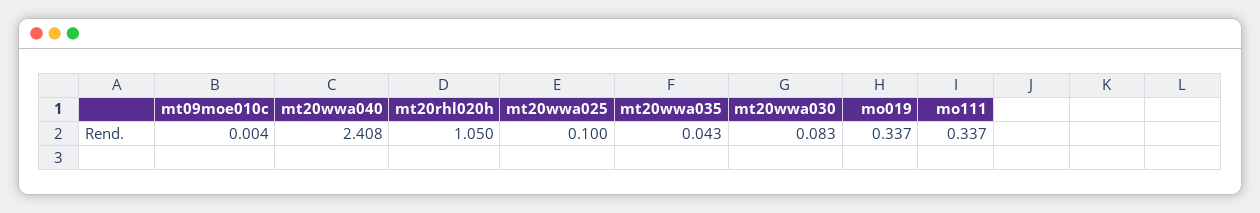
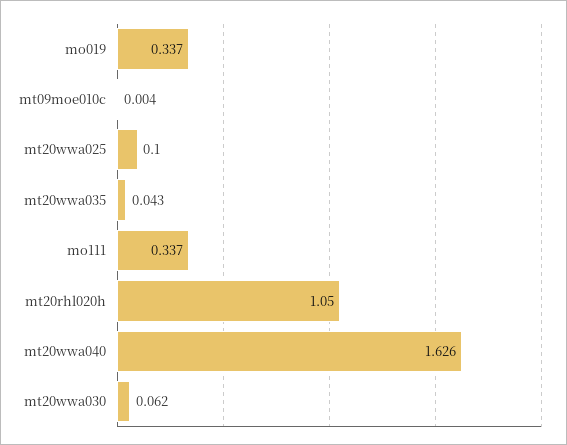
mt20wwa040: 2.408 -> 1.626
mt20wwa030: 0.083 -> 0.062

